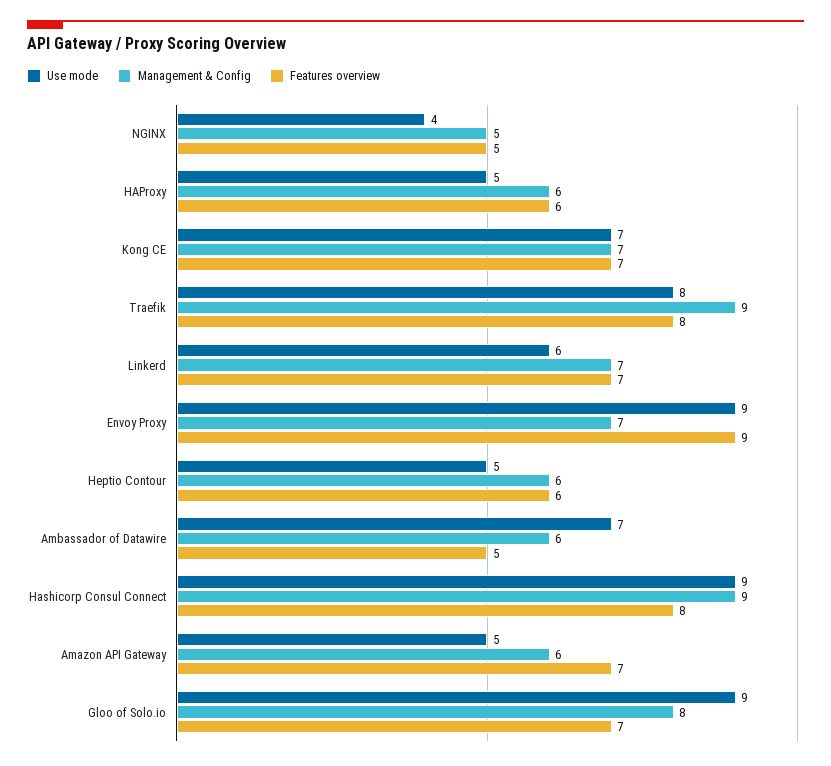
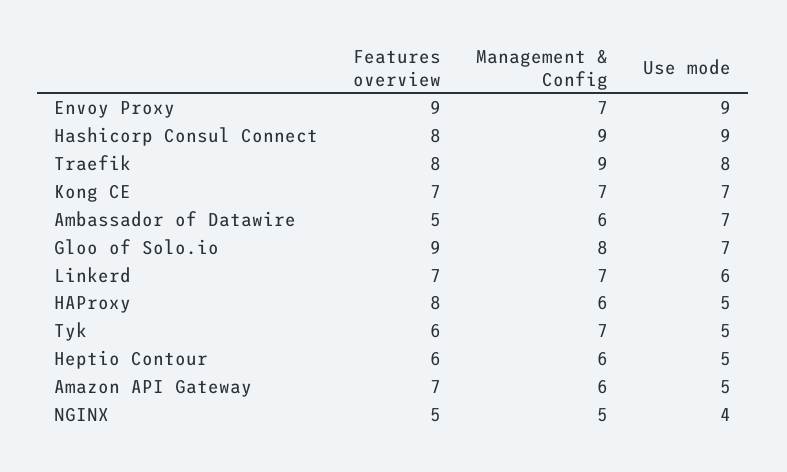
Features overview, HAProxy: 6 -> 8
Use mode, Gloo of Solo.io: 9 -> 7
Features overview, Gloo of Solo.io: 7 -> 9
Features overview, Tyk: none -> 6
Management & Config, Tyk: none -> 7
Use mode, Tyk: none -> 5

